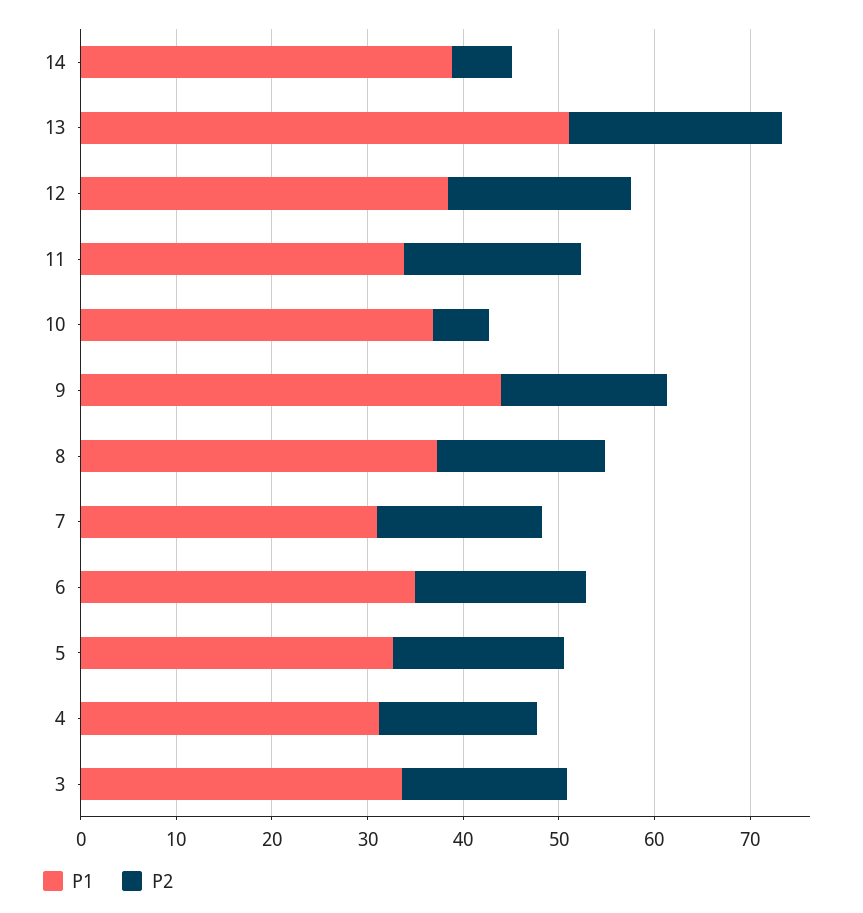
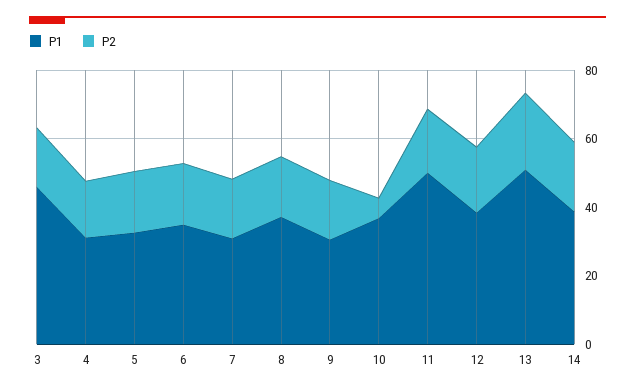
P2, 14: 6 -> 20
P1, 11: 34 -> 50
P1, 9: 44 -> 30
P1, 3: 34 -> 45

